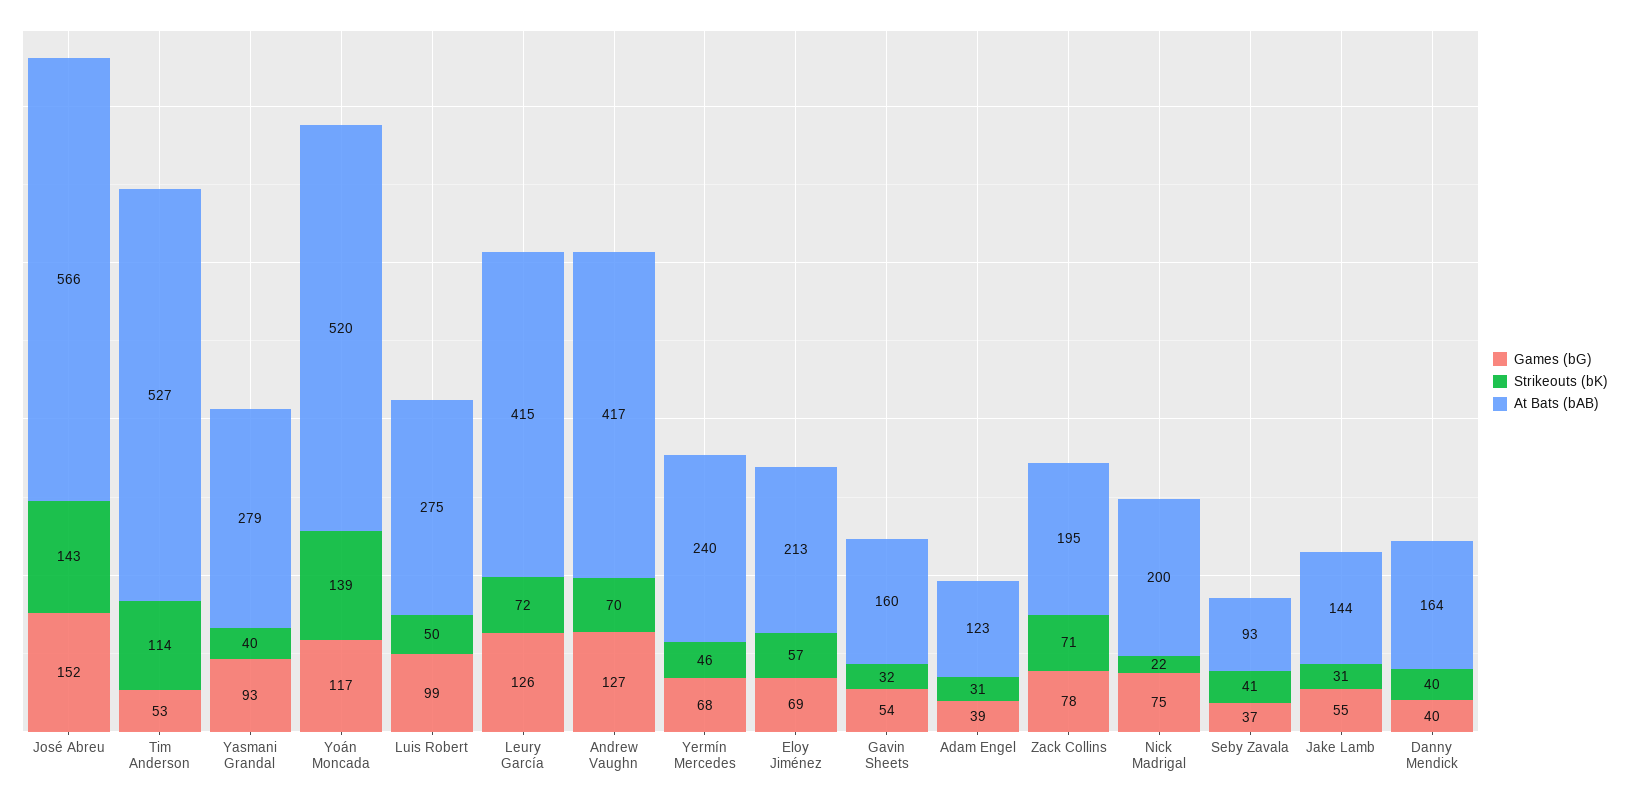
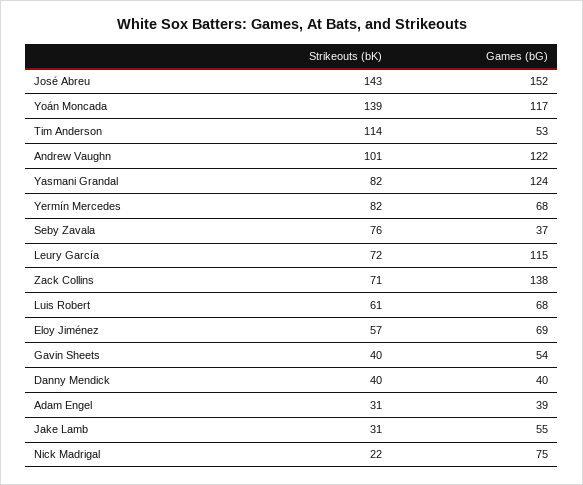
At Bats (bAB), José Abreu: 566 -> none
At Bats (bAB), Tim Anderson: 527 -> none
Games (bG), Yasmani Grandal: 93 -> 124
Strikeouts (bK), Yasmani Grandal: 40 -> 82
At Bats (bAB), Yasmani Grandal: 279 -> none
At Bats (bAB), Yoán Moncada: 520 -> none
Games (bG), Luis Robert: 99 -> 68
Strikeouts (bK), Luis Robert: 50 -> 61
At Bats (bAB), Luis Robert: 275 -> none
Games (bG), Leury García: 126 -> 115
At Bats (bAB), Leury García: 415 -> none
Games (bG), Andrew Vaughn: 127 -> 122
Strikeouts (bK), Andrew Vaughn: 70 -> 101
At Bats (bAB), Andrew Vaughn: 417 -> none
Strikeouts (bK), Yermín Mercedes: 46 -> 82
At Bats (bAB), Yermín Mercedes: 240 -> none
At Bats (bAB), Eloy Jiménez: 213 -> none
Strikeouts (bK), Gavin Sheets: 32 -> 40
At Bats (bAB), Gavin Sheets: 160 -> none
At Bats (bAB), Adam Engel: 123 -> none
Games (bG), Zack Collins: 78 -> 138
At Bats (bAB), Zack Collins: 195 -> none
At Bats (bAB), Nick Madrigal: 200 -> none
Strikeouts (bK), Seby Zavala: 41 -> 76
At Bats (bAB), Seby Zavala: 93 -> none
At Bats (bAB), Jake Lamb: 144 -> none
At Bats (bAB), Danny Mendick: 164 -> none

